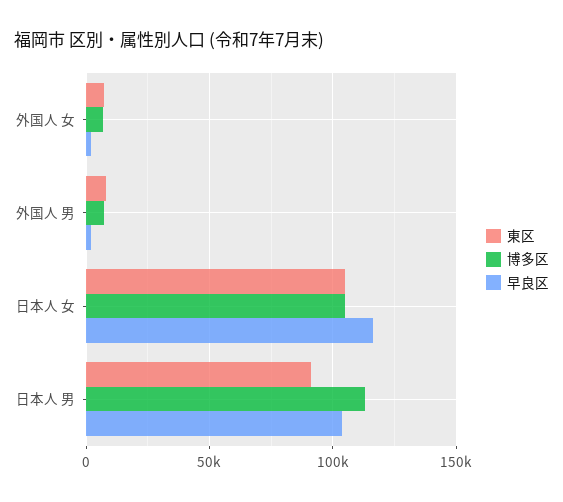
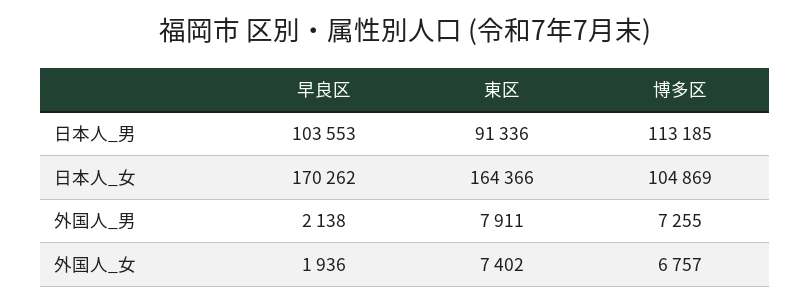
東区, 日本人 女: 105000 -> 164366
早良区, 日本人 女: 115000 -> 170262

